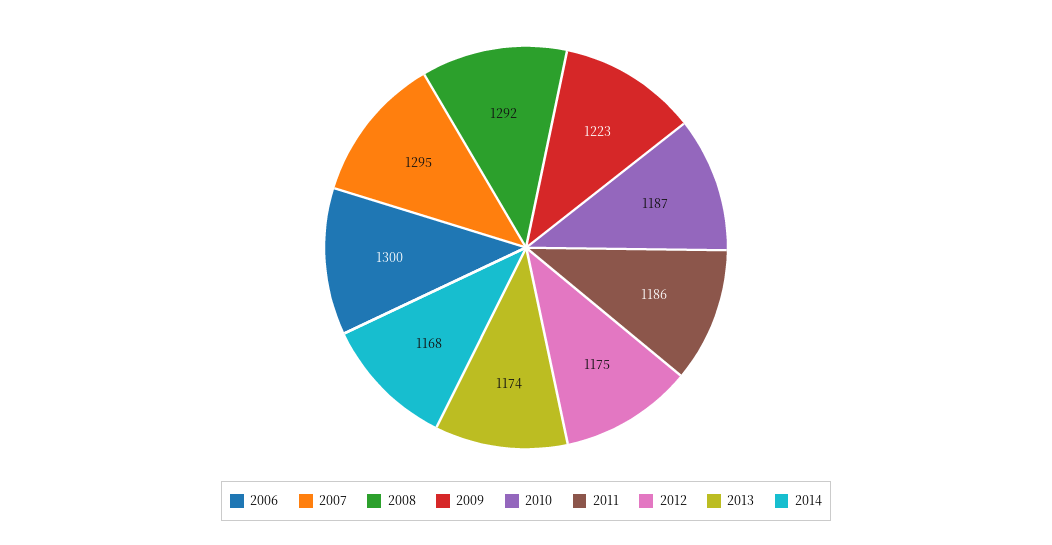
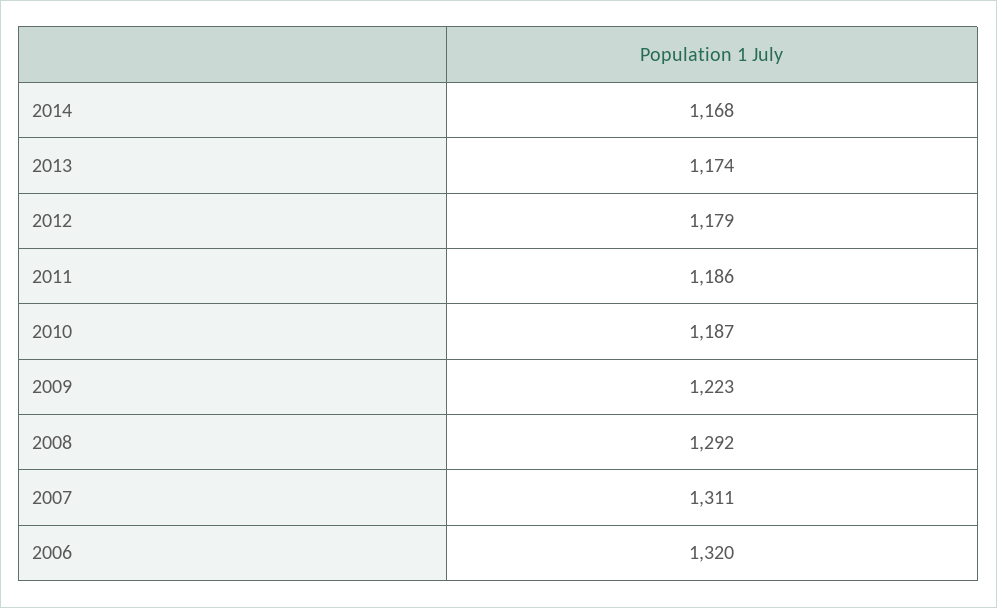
2006: 1300 -> 1320
2007: 1295 -> 1311
2012: 1175 -> 1179

